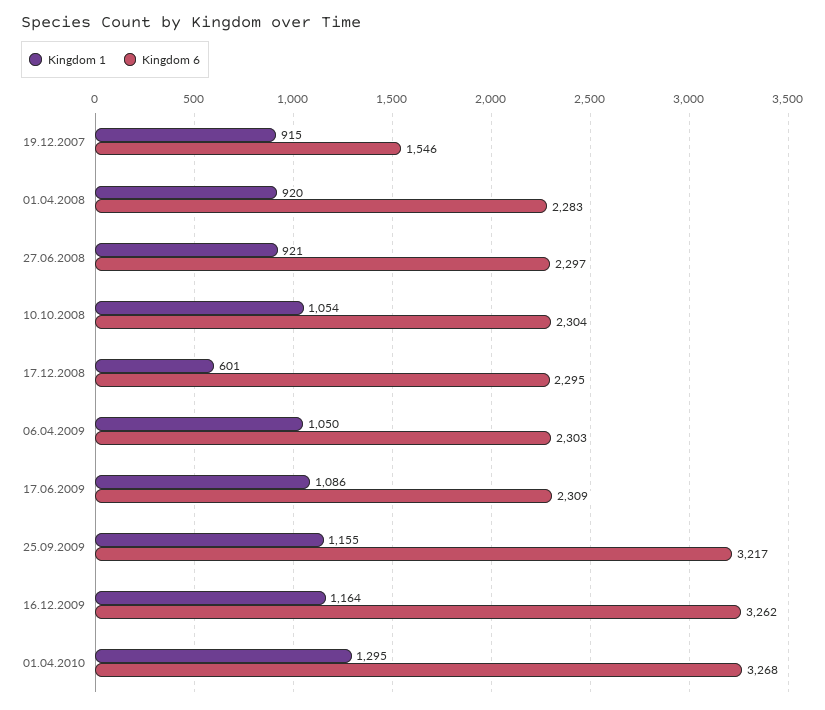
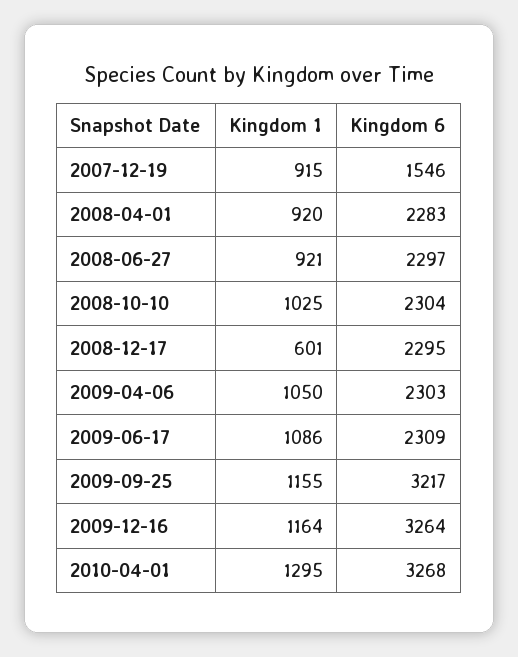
Kingdom 1, 10.10.2008: 1054 -> 1025
Kingdom 6, 16.12.2009: 3262 -> 3264

